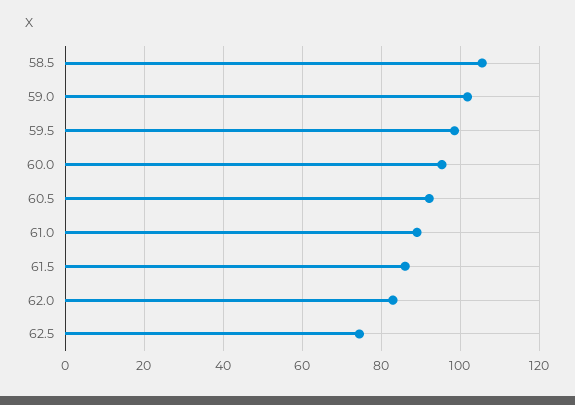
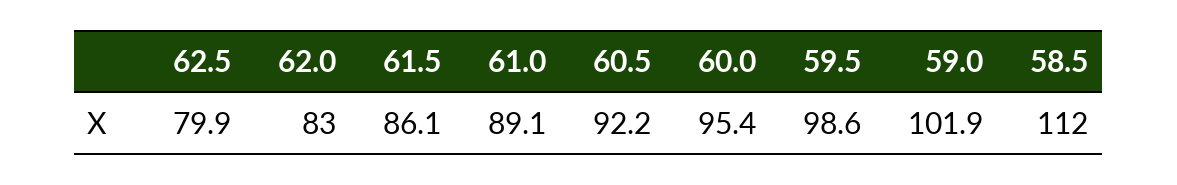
58.5: 106 -> 112
62.5: 74 -> 79.9

